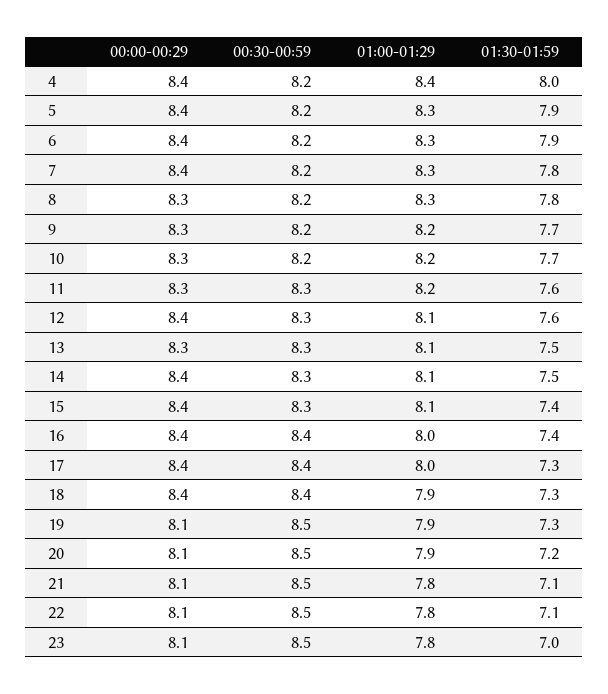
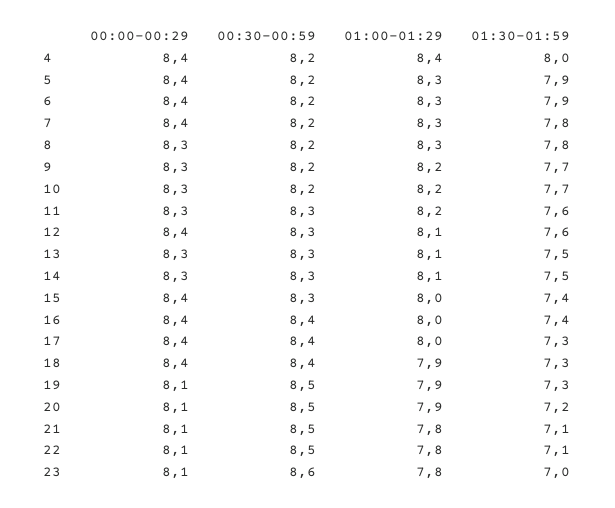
00:00-00:29, 14: 8.4 -> 8.3
01:00-01:29, 15: 8.1 -> 8
00:30-00:59, 23: 8.5 -> 8.6

